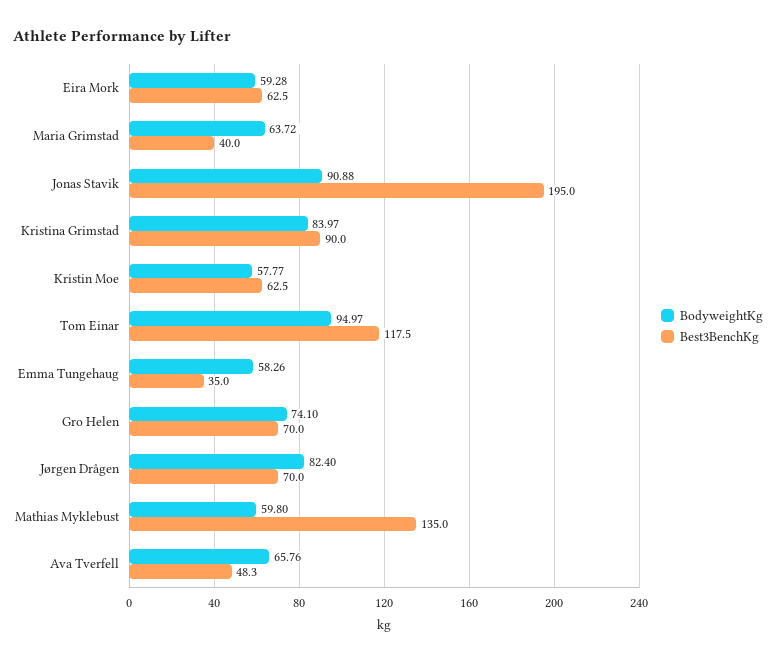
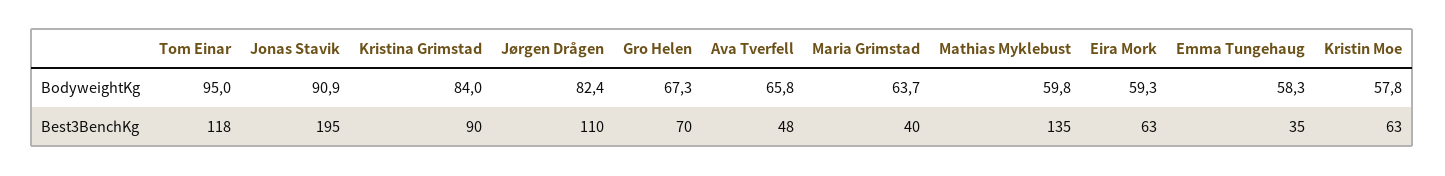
BodyweightKg, Gro Helen: 74.1 -> 67.3
Best3BenchKg, Jørgen Drågen: 70 -> 110

